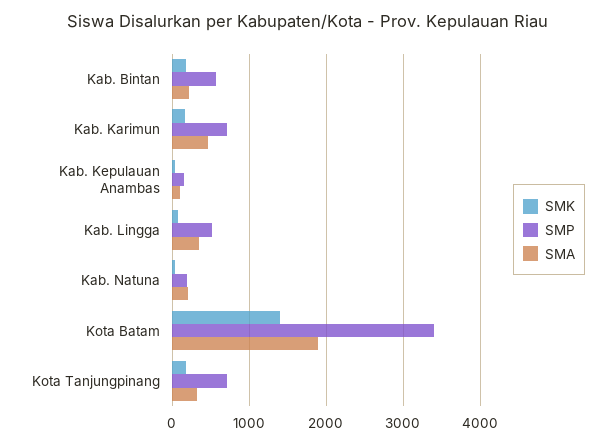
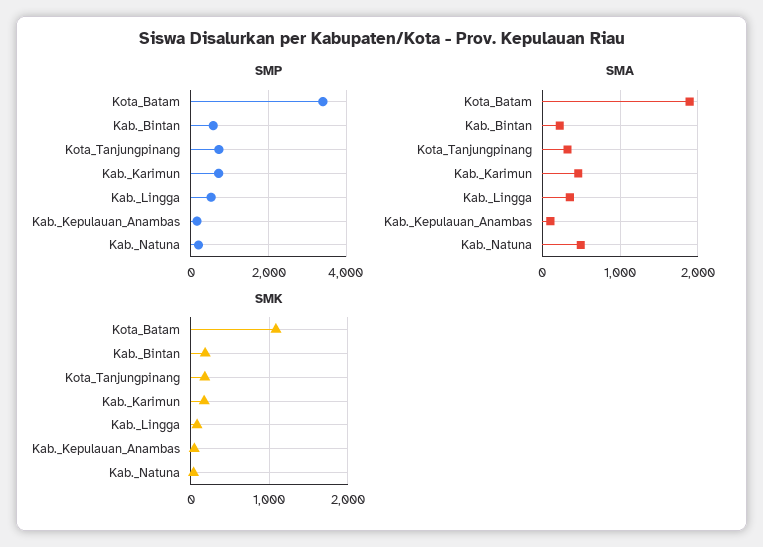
SMA, Kab. Natuna: 200 -> 500
SMK, Kota Batam: 1400 -> 1100

